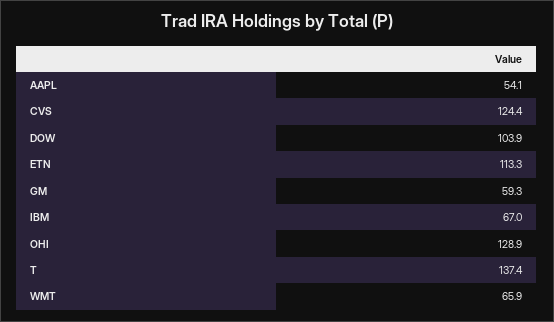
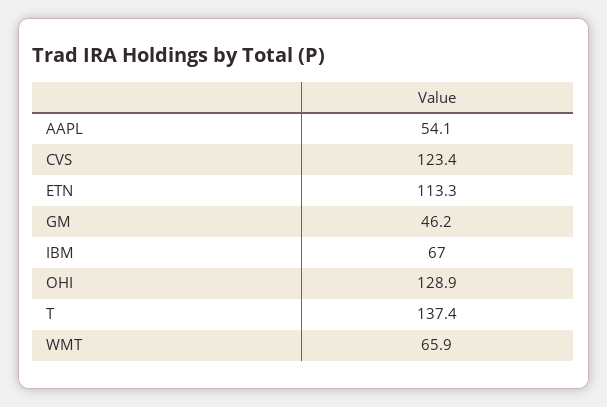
CVS: 124.4 -> 123.4
DOW: 103.9 -> none
GM: 59.3 -> 46.2

